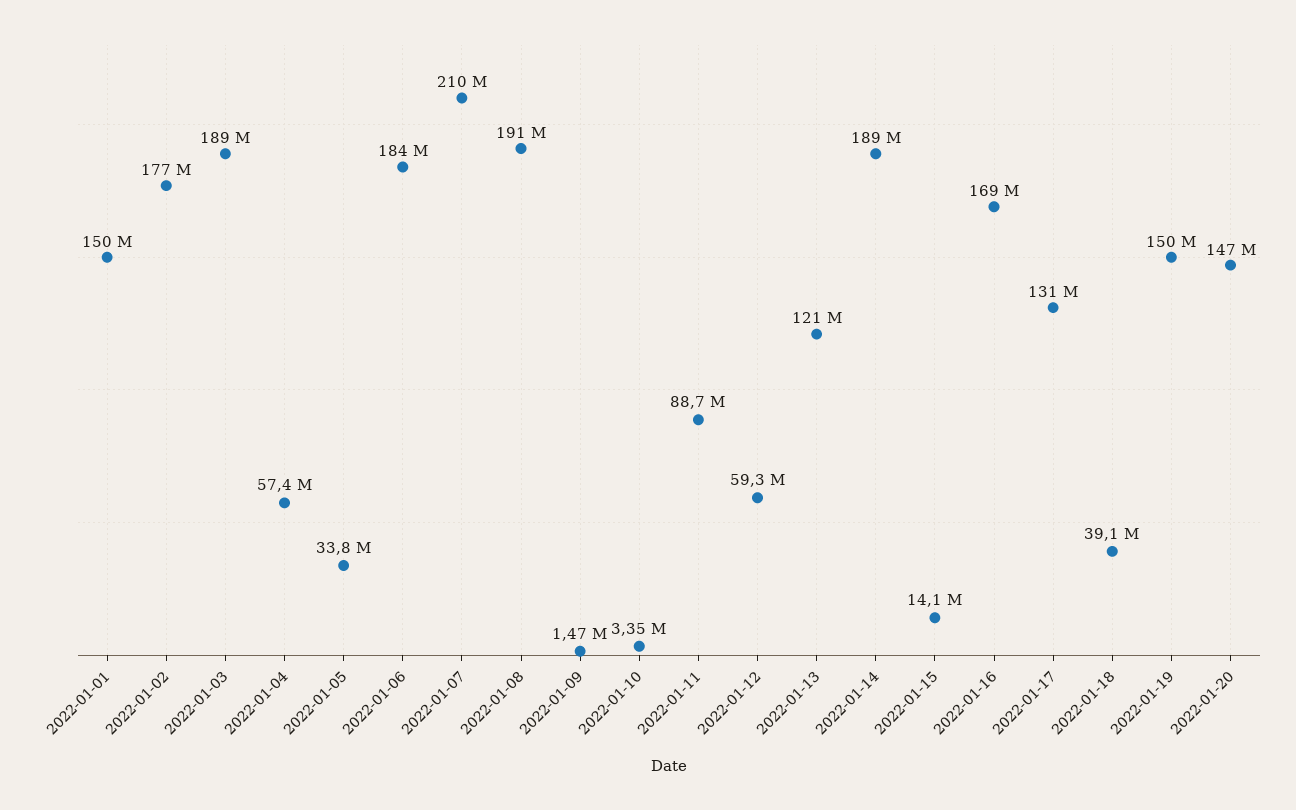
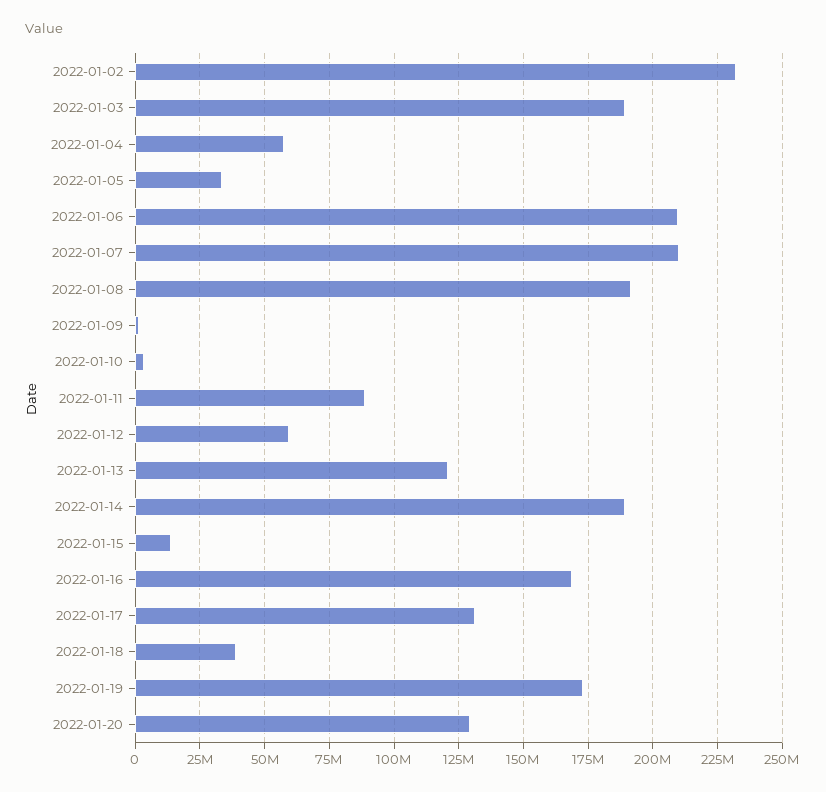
2022-01-01: 150000000 -> none
2022-01-02: 177000000 -> 232500000
2022-01-06: 184000000 -> 210000000
2022-01-19: 150000000 -> 172500000
2022-01-20: 147000000 -> 130000000

